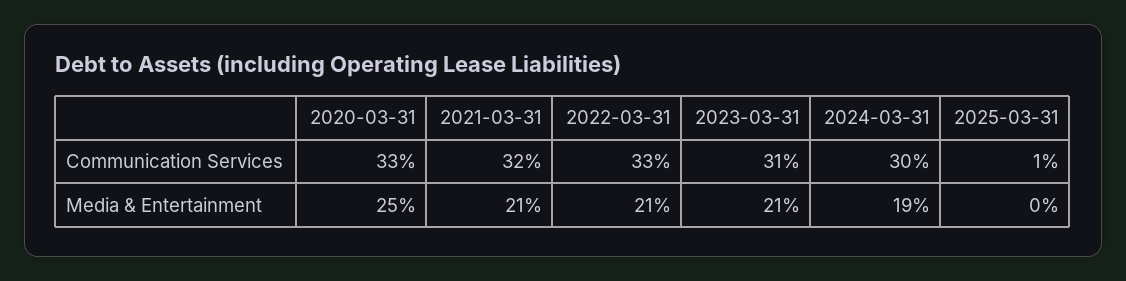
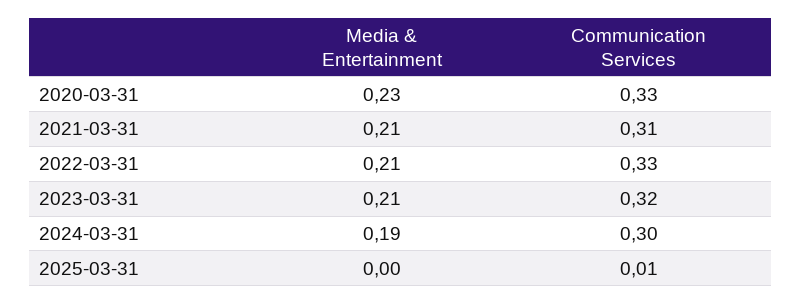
2021-03-31, Communication Services: 0.32 -> 0.31
2023-03-31, Communication Services: 0.31 -> 0.32
2020-03-31, Media & Entertainment: 0.25 -> 0.23

